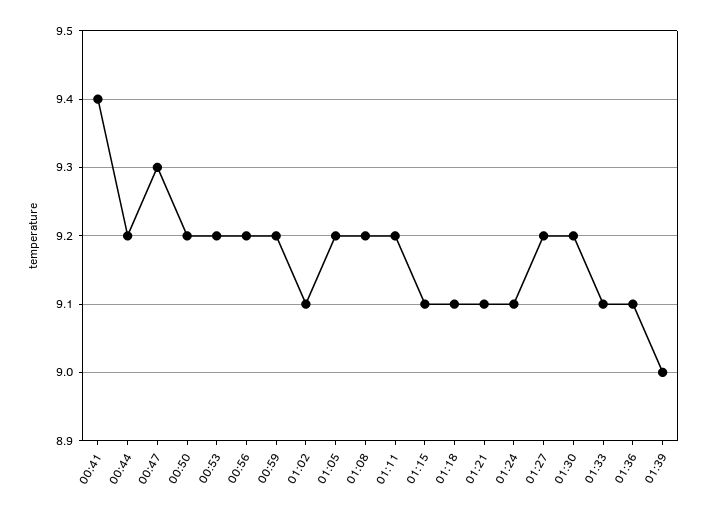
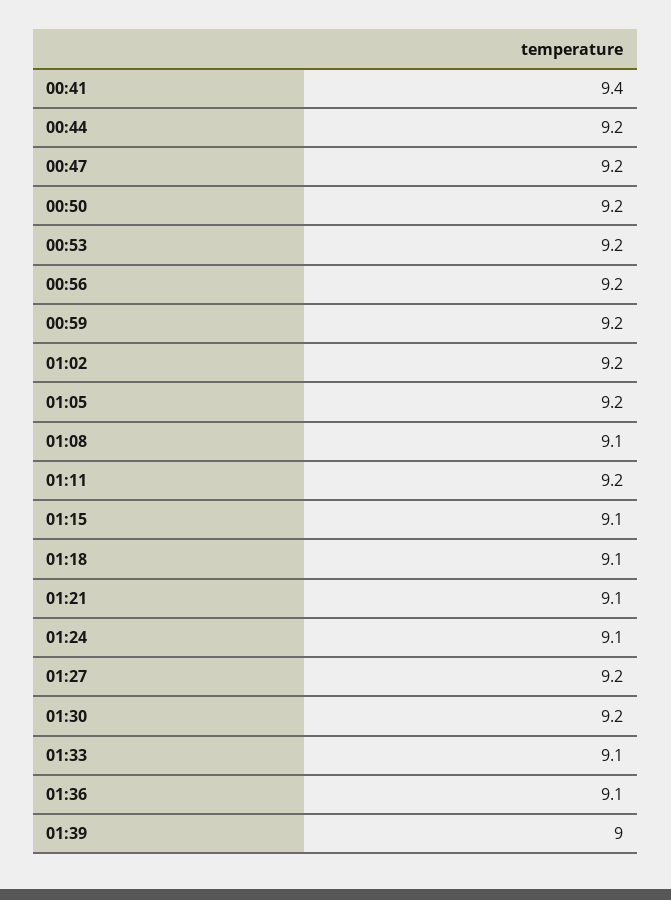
00:47: 9.3 -> 9.2
01:02: 9.1 -> 9.2
01:08: 9.2 -> 9.1

